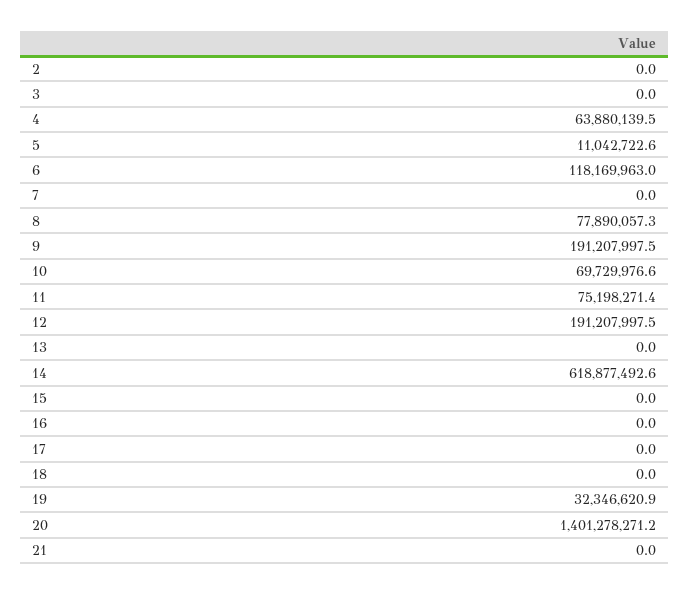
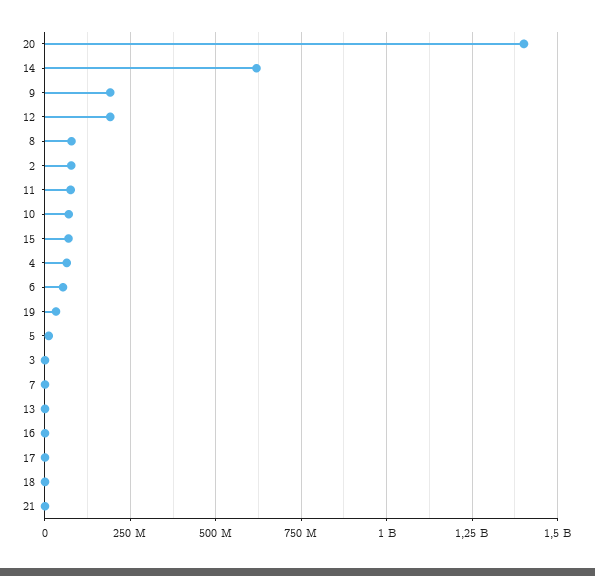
2: 0 -> 75000000
6: 118169963 -> 50000000
15: 0 -> 75000000

